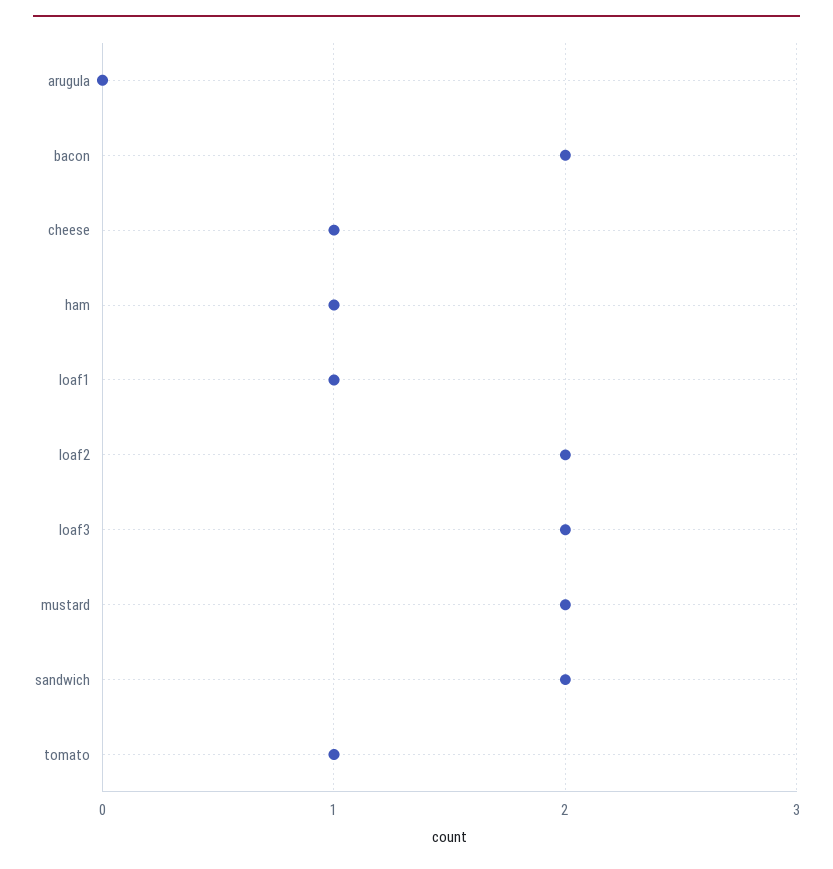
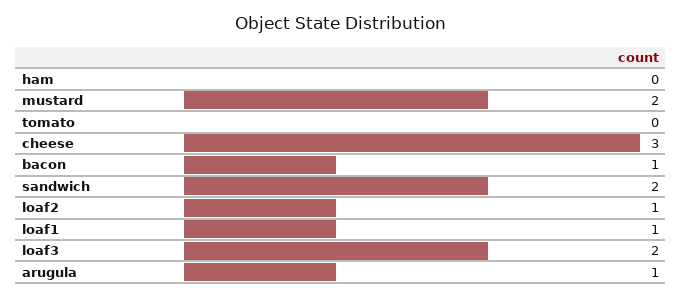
arugula: 0 -> 1
bacon: 2 -> 1
cheese: 1 -> 3
ham: 1 -> 0
loaf2: 2 -> 1
tomato: 1 -> 0

